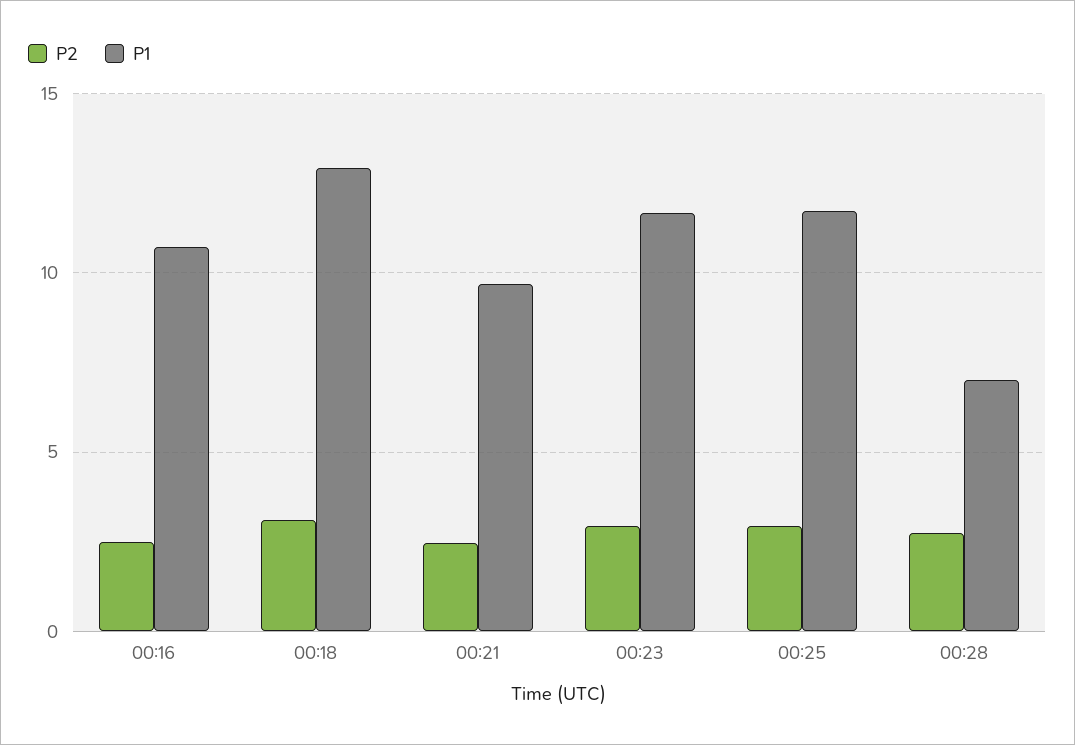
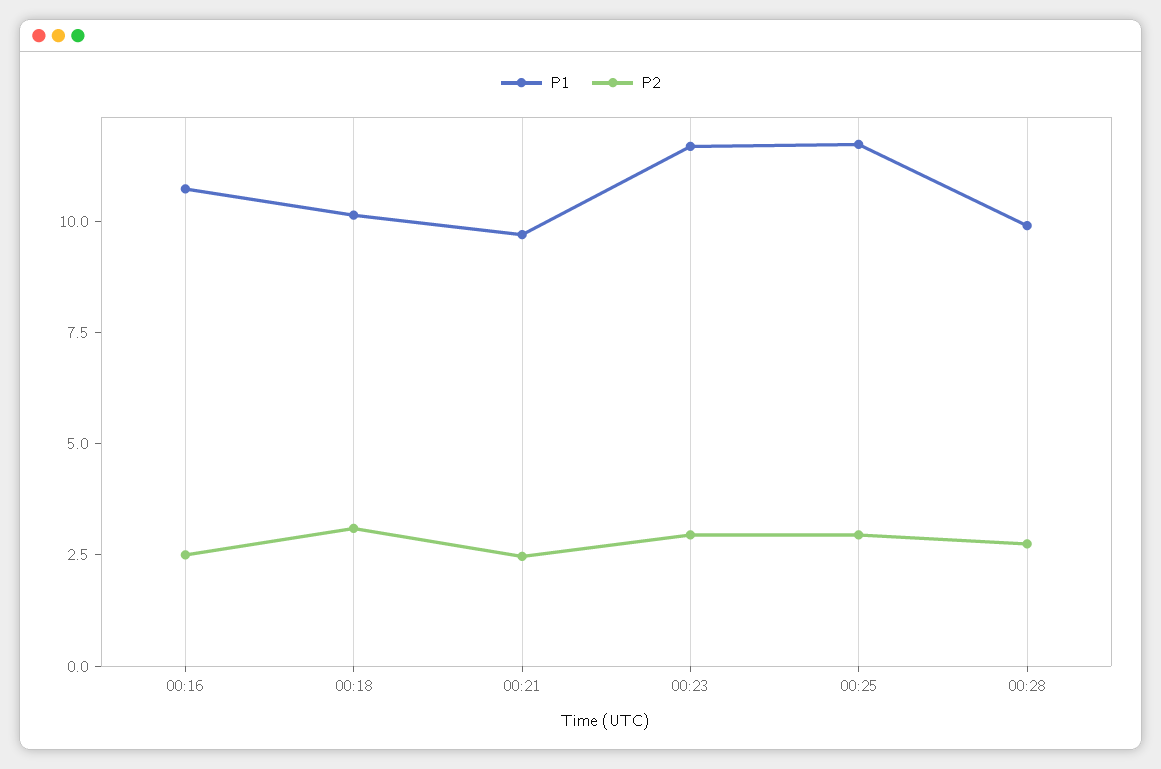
P1, 00:18: 13 -> 10
P1, 00:28: 7 -> 10

